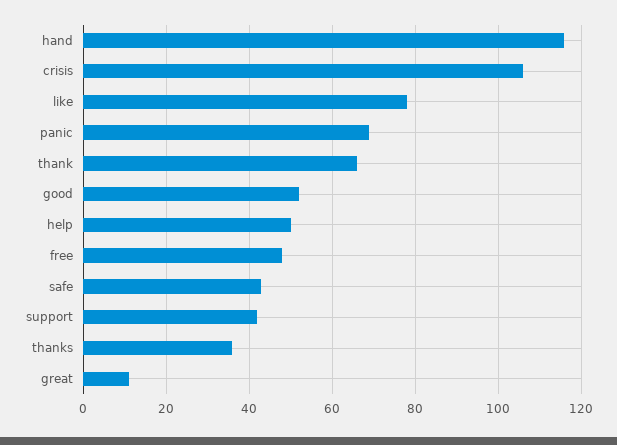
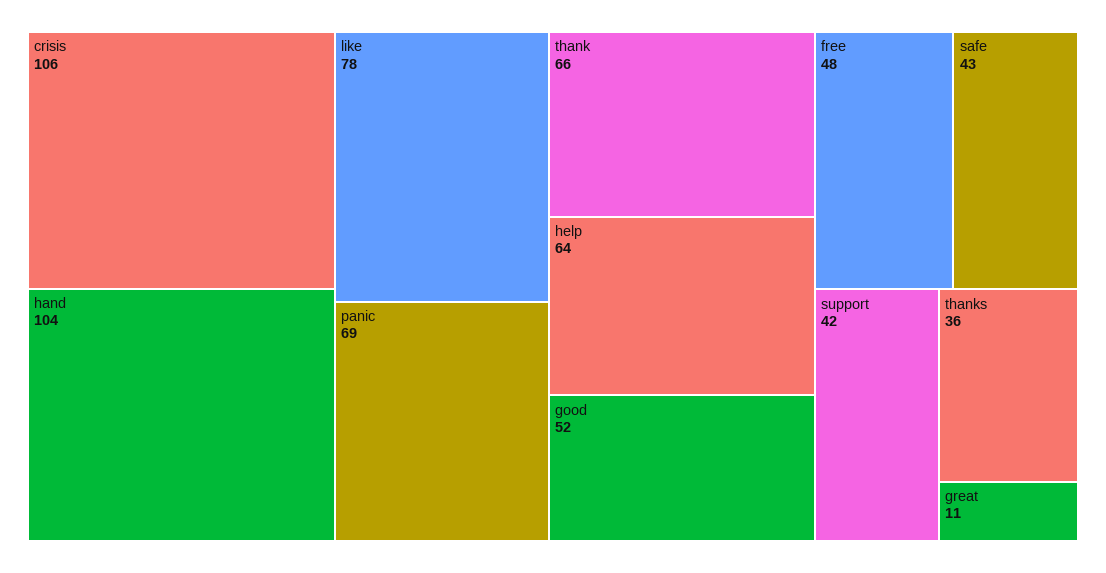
hand: 115 -> 104
help: 50 -> 64

